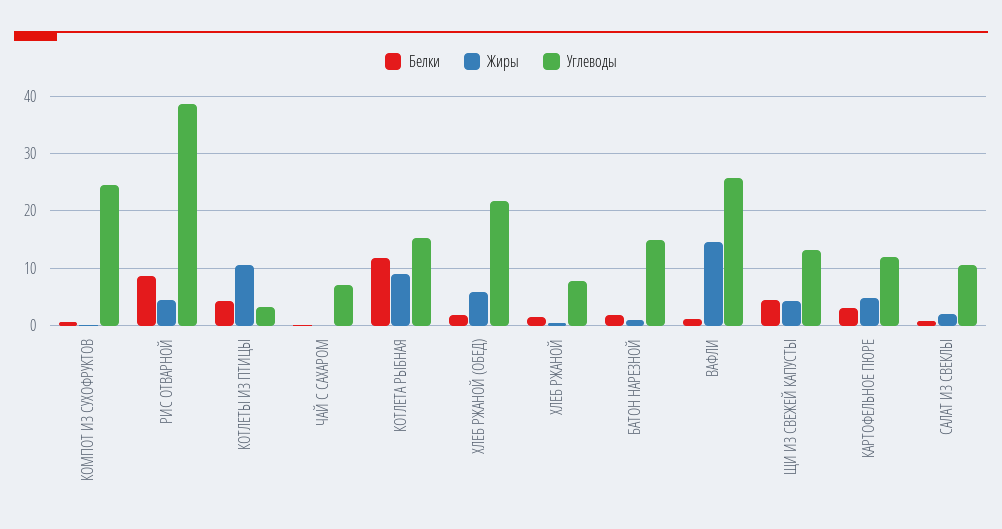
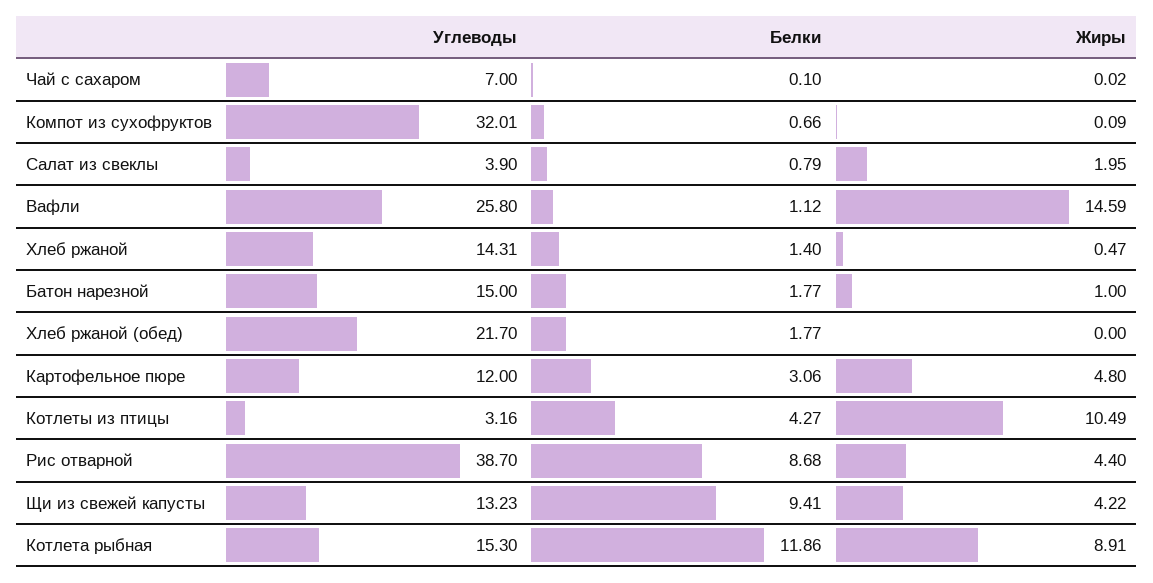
Углеводы, КОМПОТ ИЗ СУХОФРУКТОВ: 24 -> 32.01
Жиры, ХЛЕБ РЖАНОЙ (ОБЕД): 6 -> 0
Углеводы, ХЛЕБ РЖАНОЙ: 8 -> 14.31
Белки, ЩИ ИЗ СВЕЖЕЙ КАПУСТЫ: 4 -> 9.41
Углеводы, САЛАТ ИЗ СВЕКЛЫ: 10 -> 3.9

